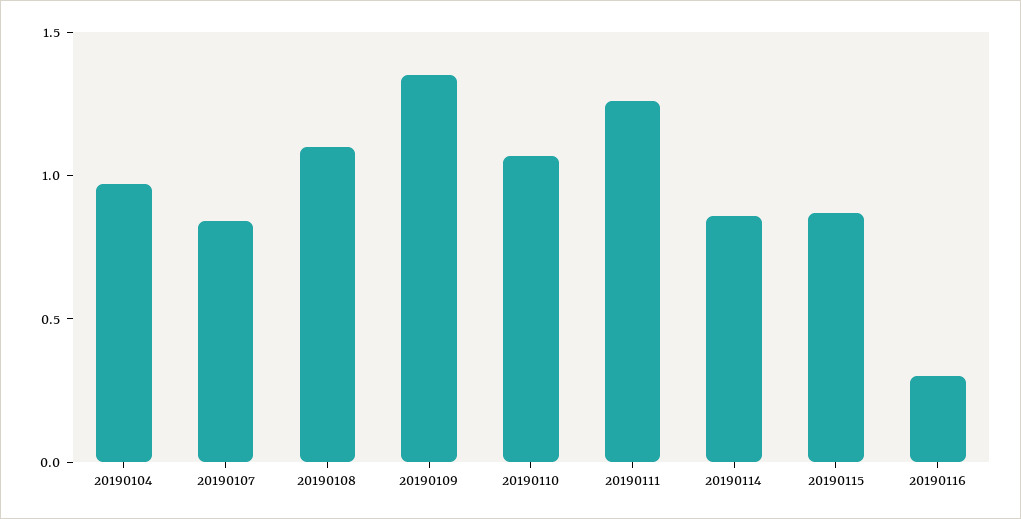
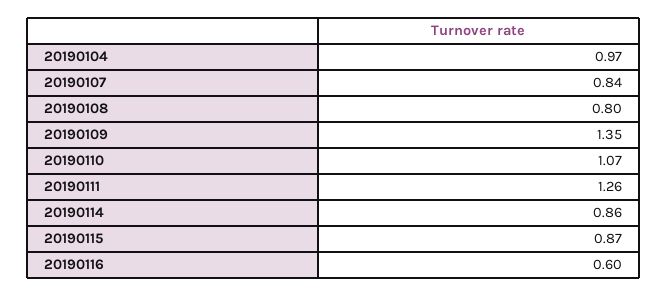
20190108: 1.1 -> 0.8
20190116: 0.3 -> 0.6

